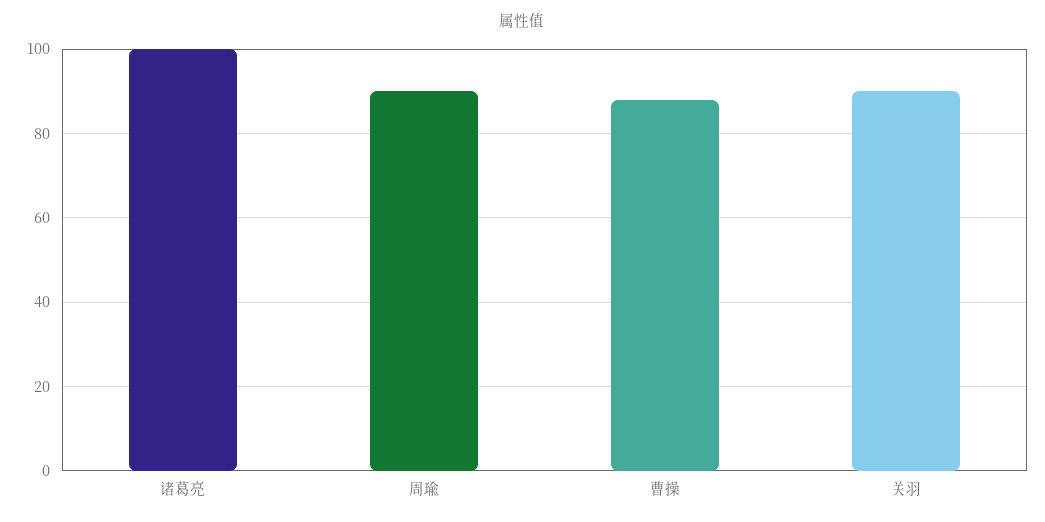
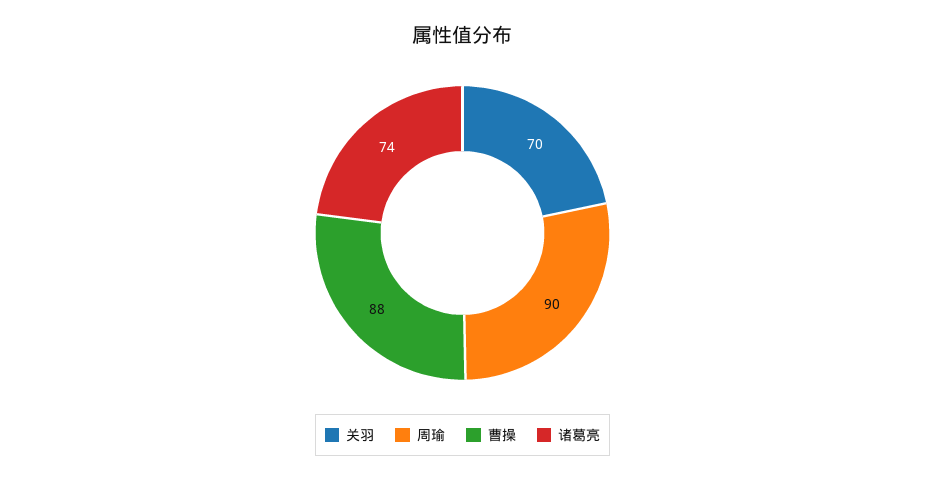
诸葛亮: 100 -> 74
关羽: 90 -> 70

